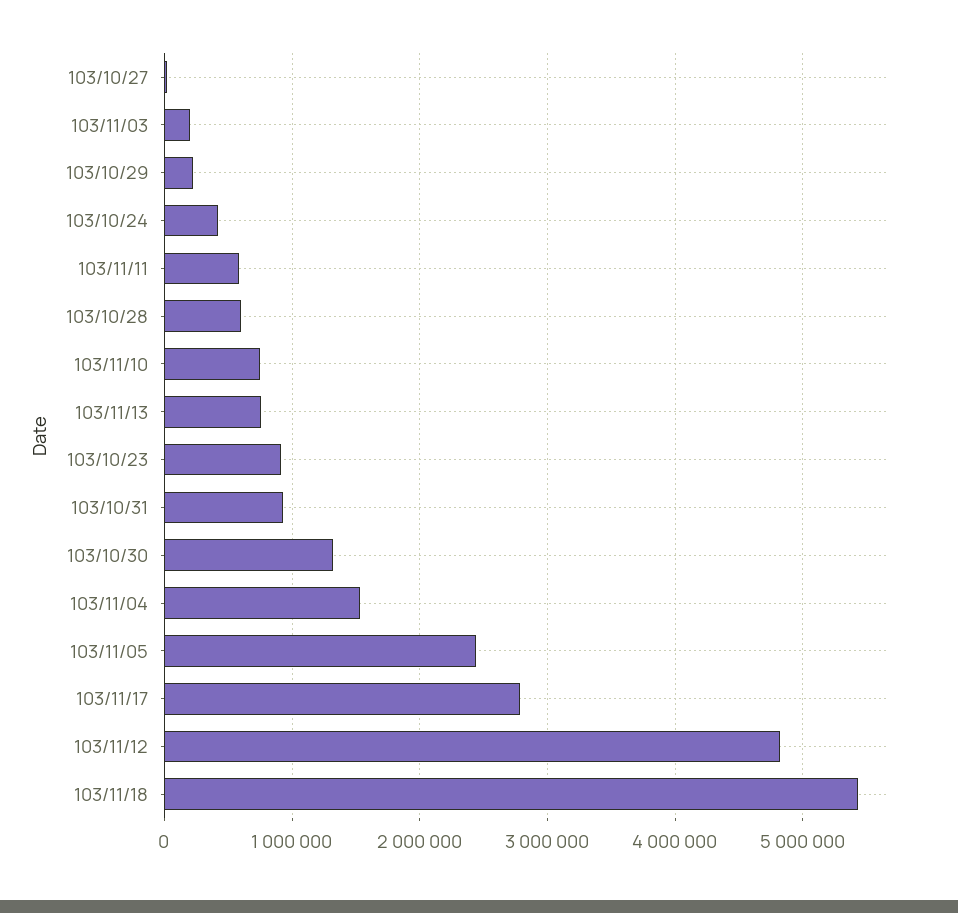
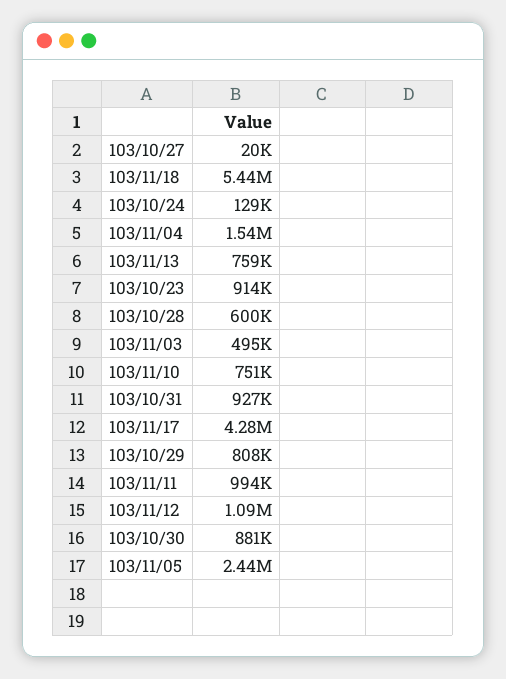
103/11/03: 200000 -> 495000
103/10/29: 200000 -> 808000
103/10/24: 400000 -> 129000
103/11/11: 600000 -> 994000
103/10/30: 1300000 -> 881000
103/11/17: 2800000 -> 4280000
103/11/12: 4800000 -> 1090000

